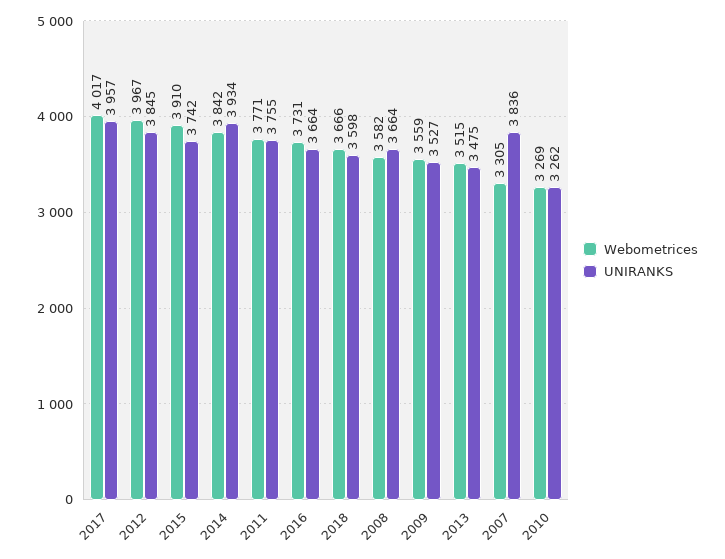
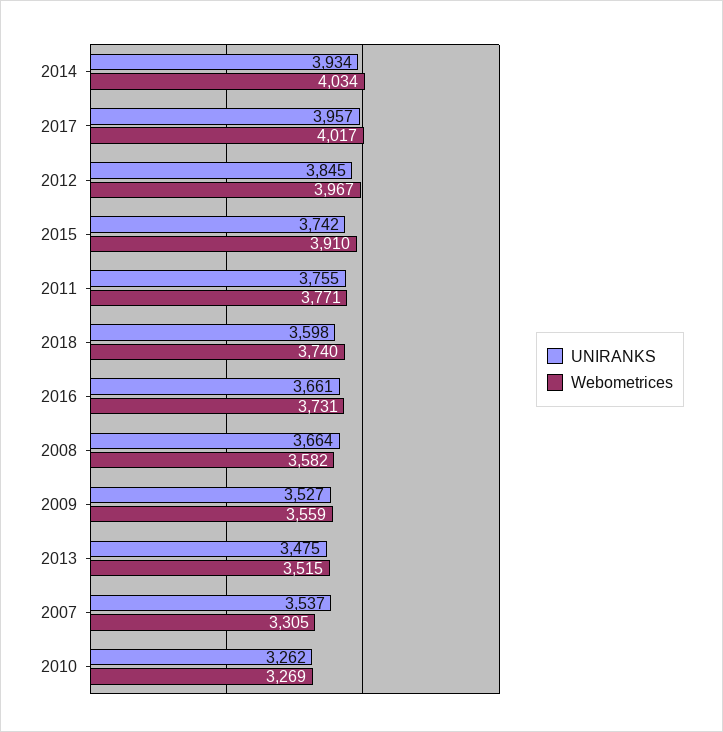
Webometrices, 2014: 3842 -> 4034
UNIRANKS, 2016: 3664 -> 3661
Webometrices, 2018: 3666 -> 3740
UNIRANKS, 2007: 3836 -> 3537

